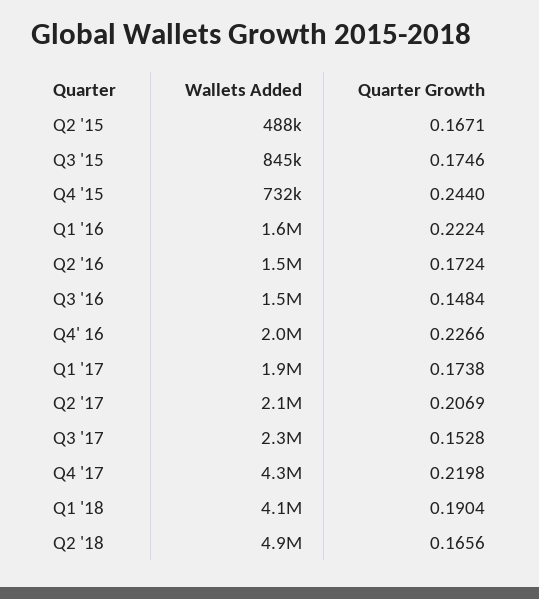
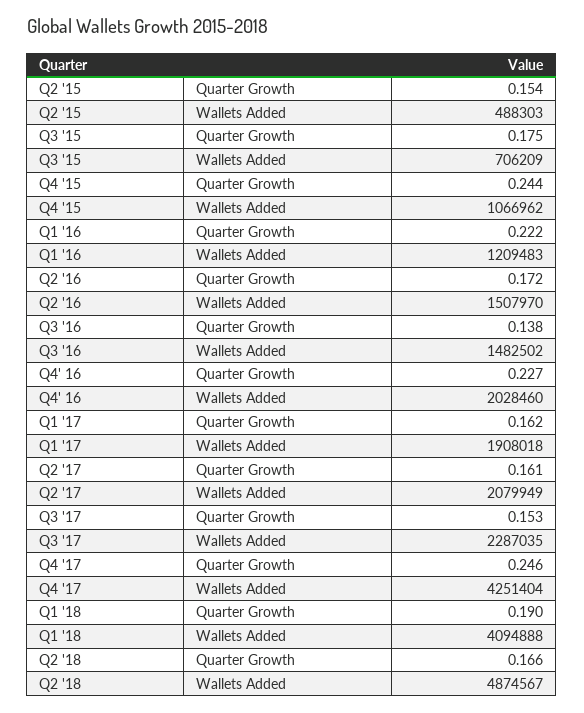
Quarter Growth, Q2 '15: 0.1671 -> 0.154
Wallets Added, Q3 '15: 845000 -> 706209
Wallets Added, Q4 '15: 732000 -> 1066962
Wallets Added, Q1 '16: 1600000 -> 1209483
Quarter Growth, Q3 '16: 0.1484 -> 0.138
Quarter Growth, Q1 '17: 0.1738 -> 0.162
Quarter Growth, Q2 '17: 0.2069 -> 0.161
Quarter Growth, Q4 '17: 0.2198 -> 0.246

